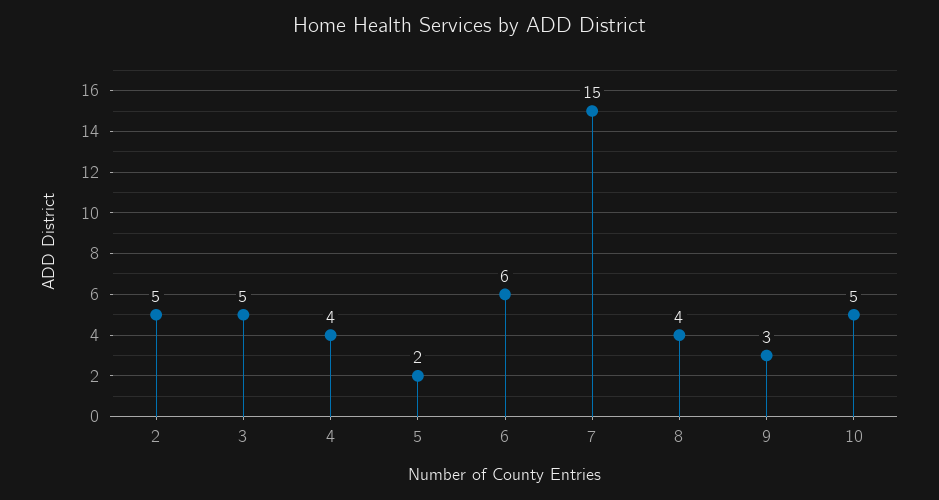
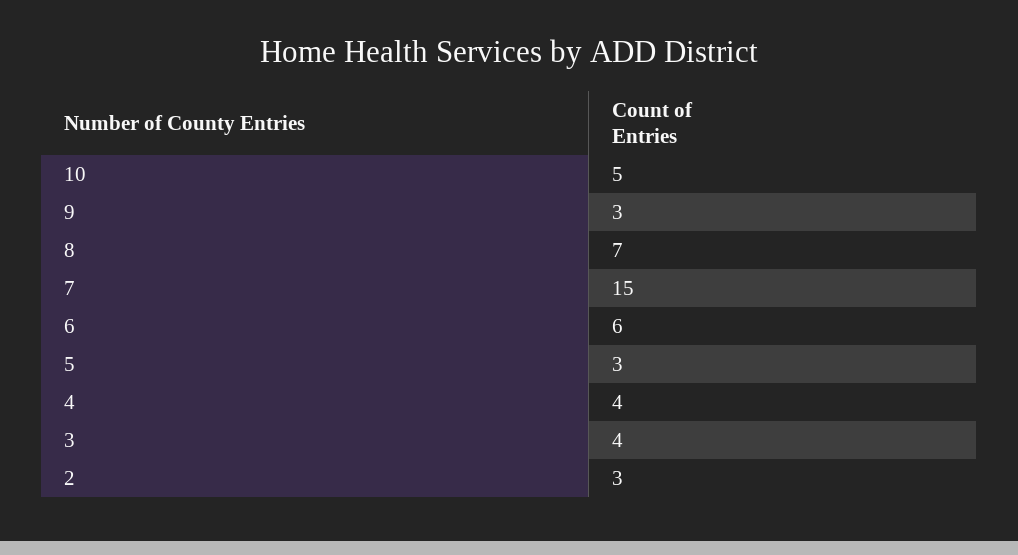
2: 5 -> 3
3: 5 -> 4
5: 2 -> 3
8: 4 -> 7

